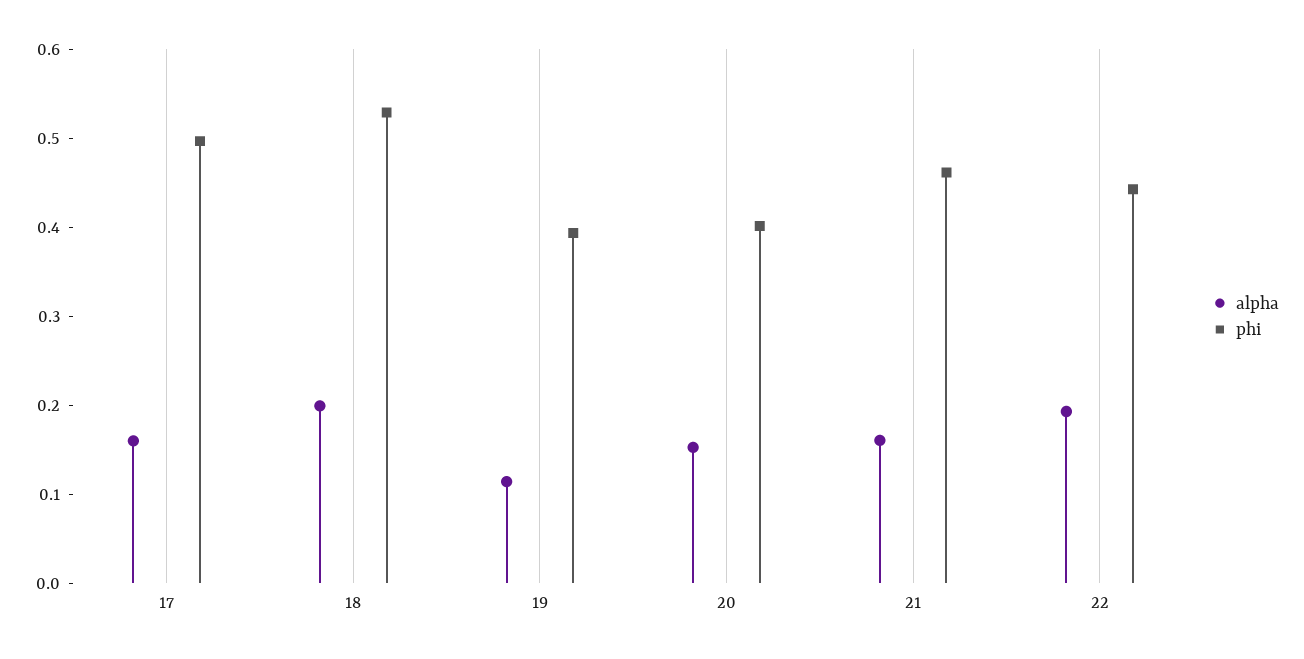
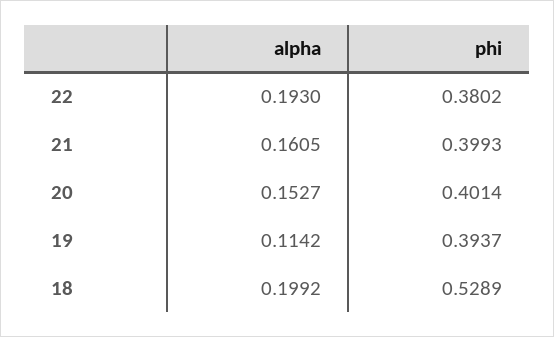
alpha, 17: 0.16 -> none
phi, 17: 0.5 -> none
phi, 21: 0.46 -> 0.3993
phi, 22: 0.44 -> 0.3802

